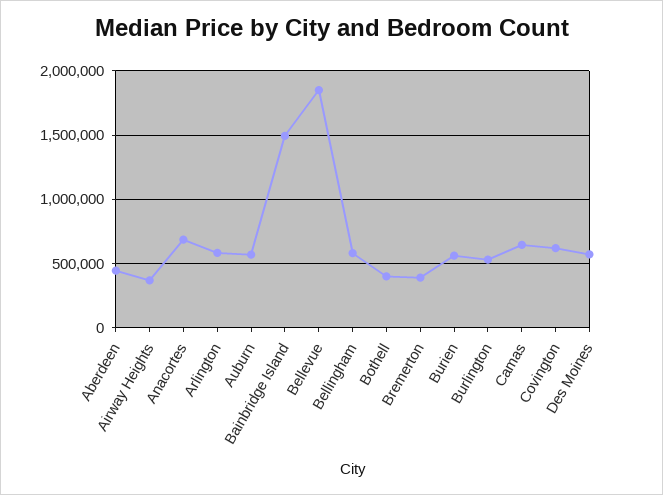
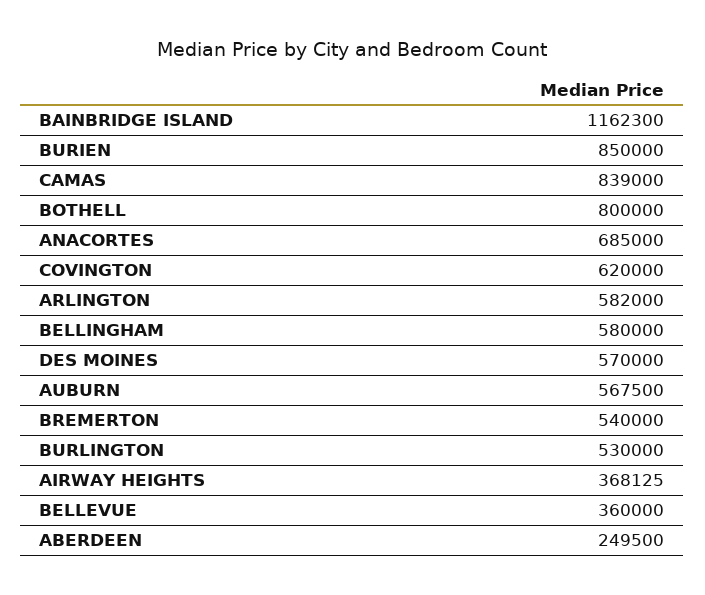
Aberdeen: 450000 -> 249500
Bainbridge Island: 1500000 -> 1162300
Bellevue: 1850000 -> 360000
Bothell: 400000 -> 800000
Bremerton: 400000 -> 540000
Burien: 550000 -> 850000
Camas: 650000 -> 839000

